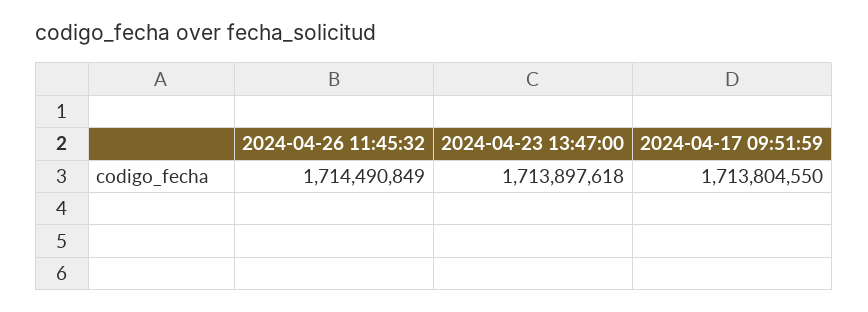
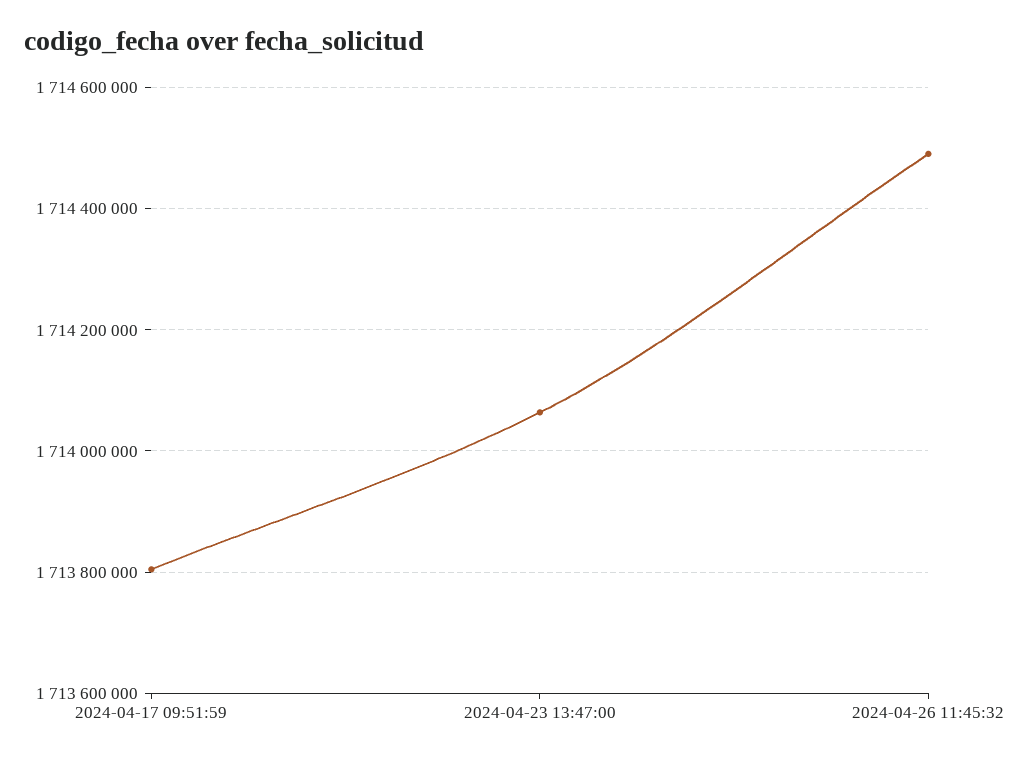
2024-04-23 13:47:00: 1713897618 -> 1714060000

